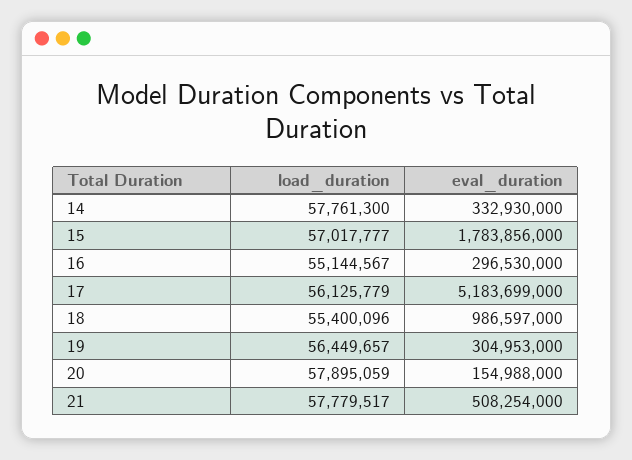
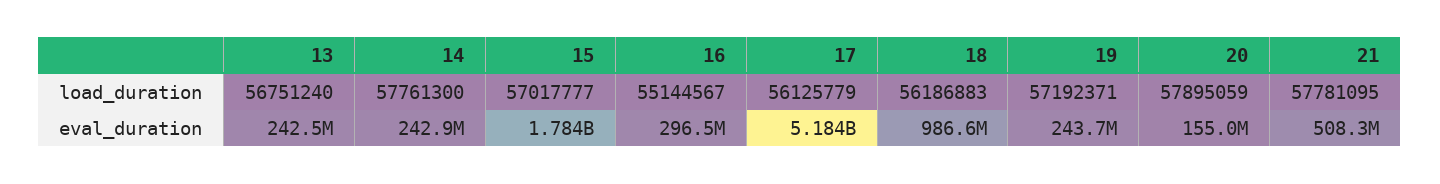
eval_duration, 14: 332930000 -> 242900000
load_duration, 18: 55400096 -> 56186883
load_duration, 19: 56449657 -> 57192371
eval_duration, 19: 304953000 -> 243700000
load_duration, 21: 57779517 -> 57781095
load_duration, 13: none -> 56751240
eval_duration, 13: none -> 242500000

